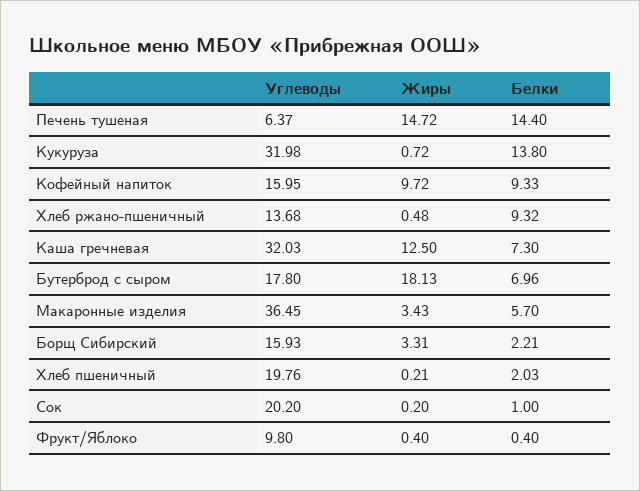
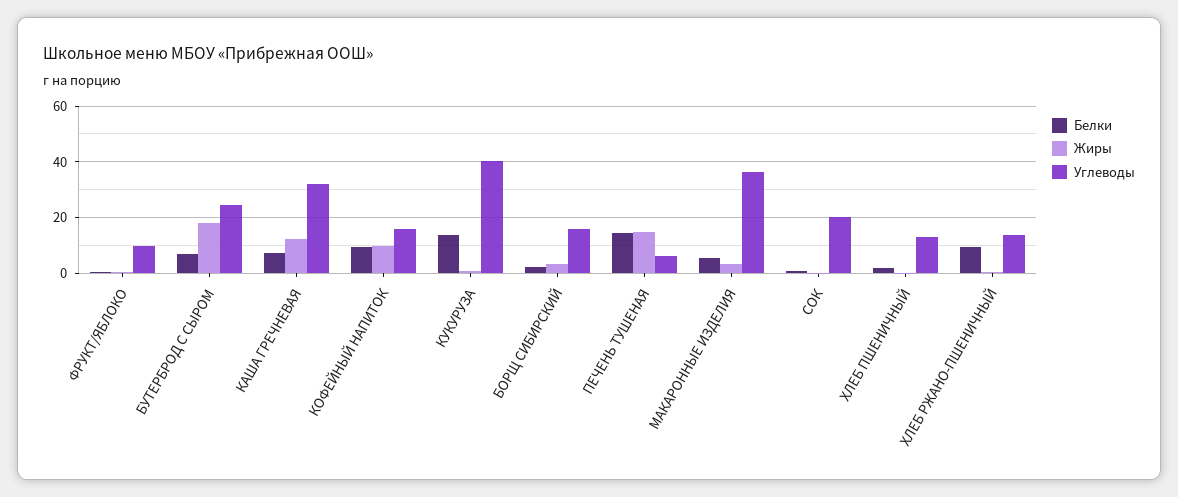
Углеводы, Кукуруза: 31.98 -> 40
Углеводы, Бутерброд с сыром: 17.8 -> 25
Углеводы, Хлеб пшеничный: 19.76 -> 12.5

